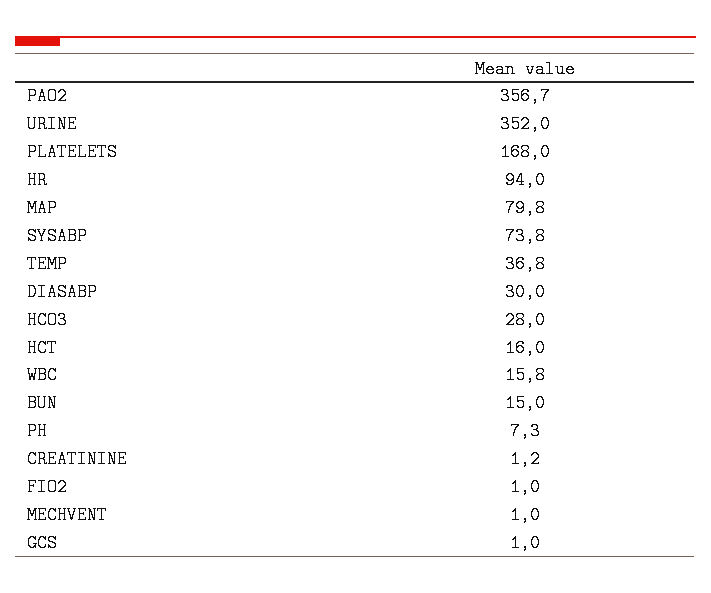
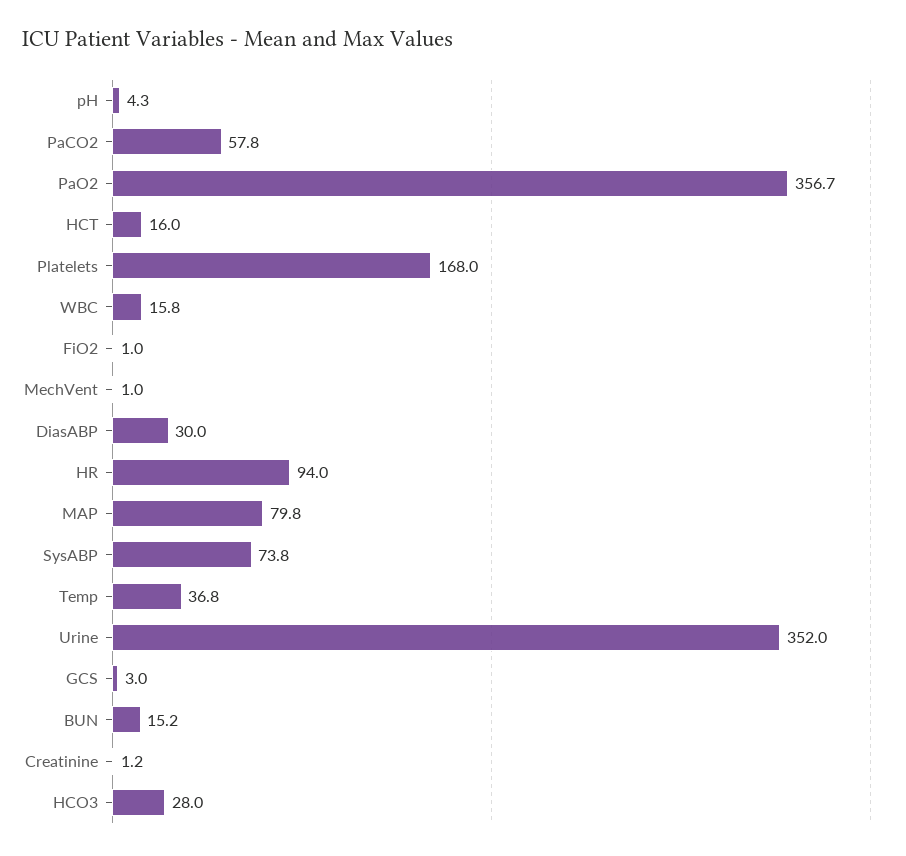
BUN: 15 -> 15.2
PH: 7.3 -> 4.3
GCS: 1 -> 3
PaCO2: none -> 57.8

